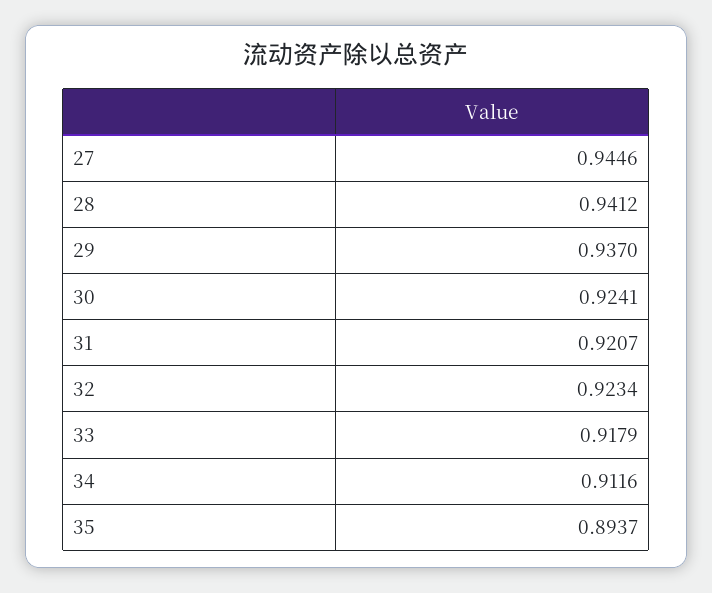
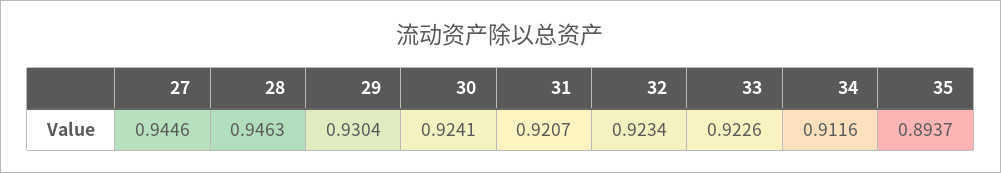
28: 0.9412 -> 0.9463
29: 0.937 -> 0.9304
33: 0.9179 -> 0.9226

